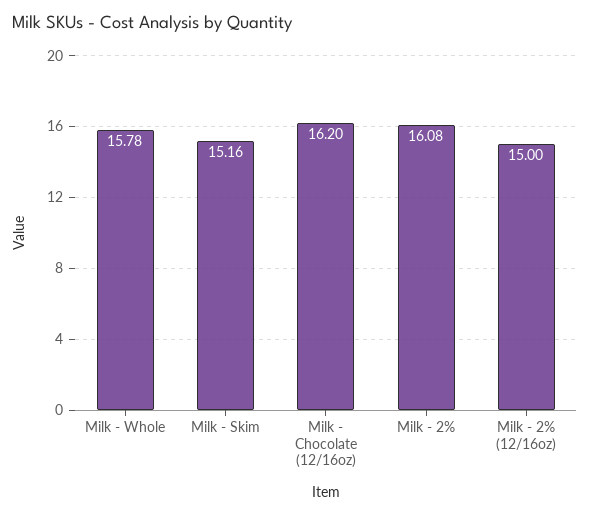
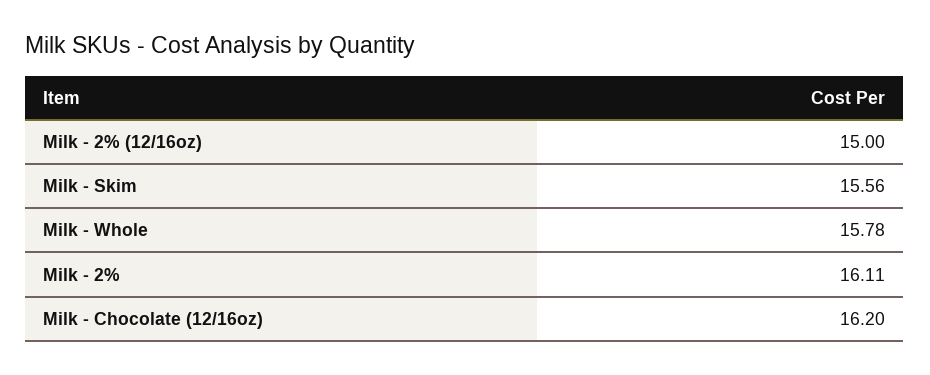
Milk - Skim: 15.16 -> 15.56
Milk - 2%: 16.08 -> 16.11

